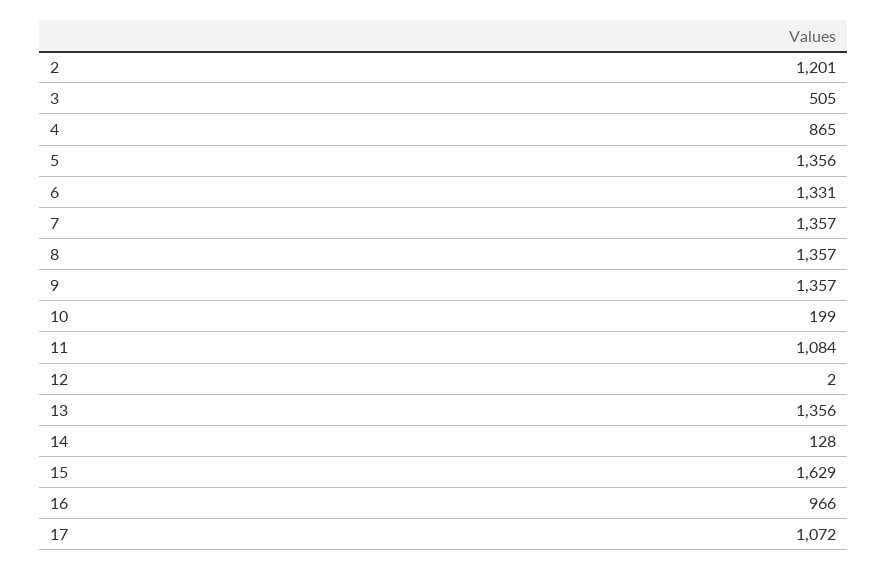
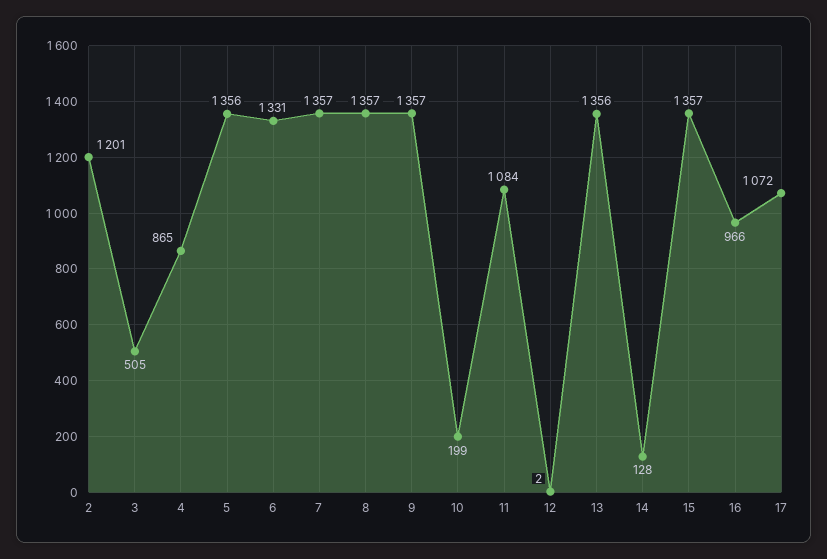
15: 1629 -> 1357

